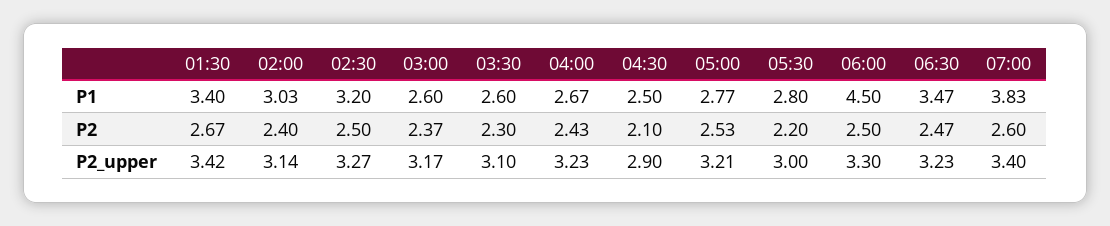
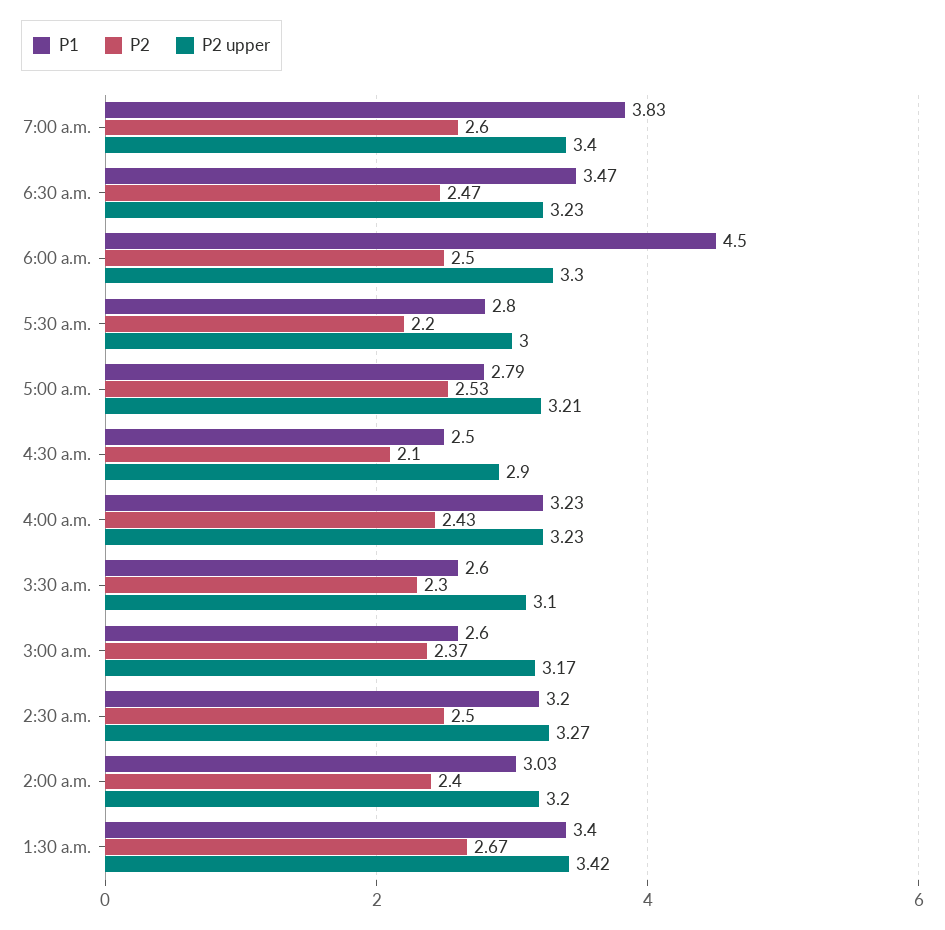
P1, 04:00: 2.67 -> 3.23
P1, 05:00: 2.77 -> 2.79
P2_upper, 02:00: 3.14 -> 3.2

